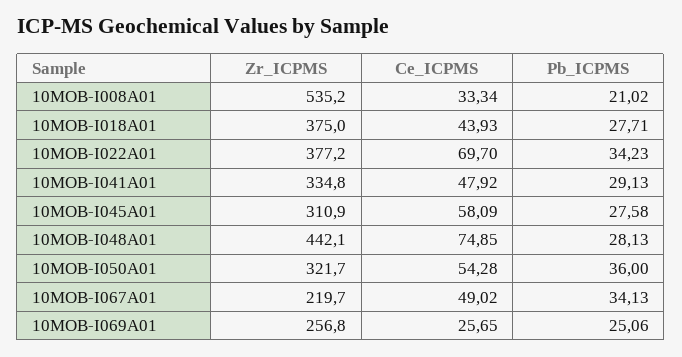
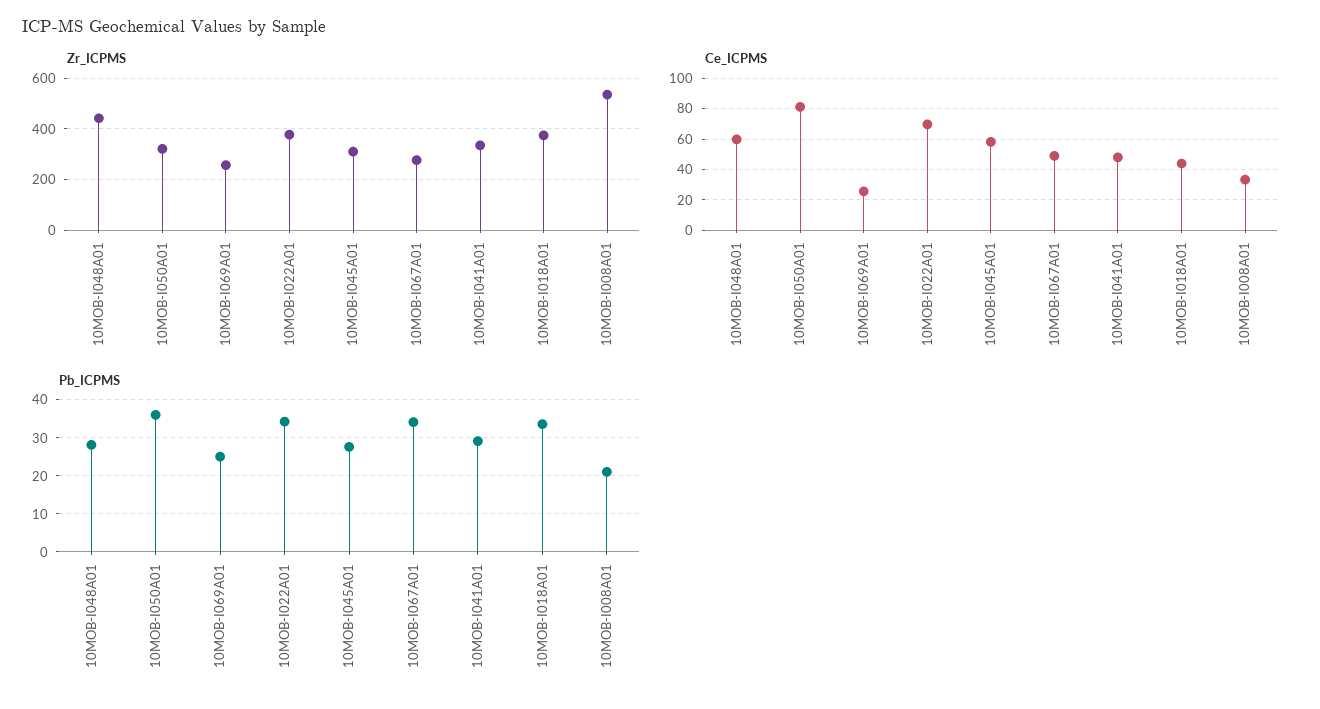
Pb_ICPMS, 10MOB-I018A01: 27.71 -> 34
Ce_ICPMS, 10MOB-I048A01: 74.85 -> 60
Ce_ICPMS, 10MOB-I050A01: 54.28 -> 80
Zr_ICPMS, 10MOB-I067A01: 219.7 -> 275

